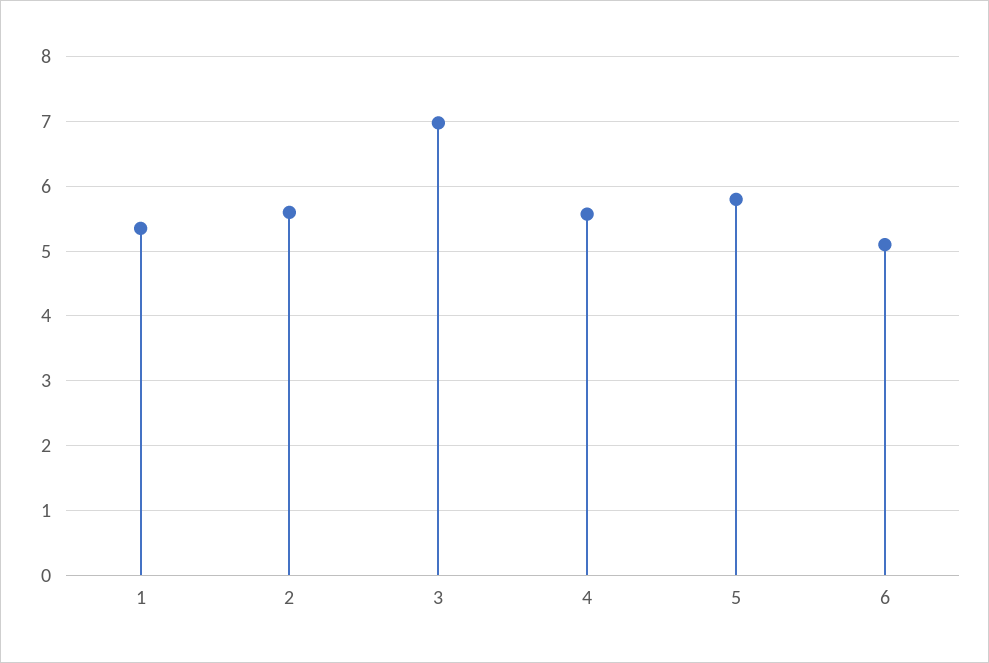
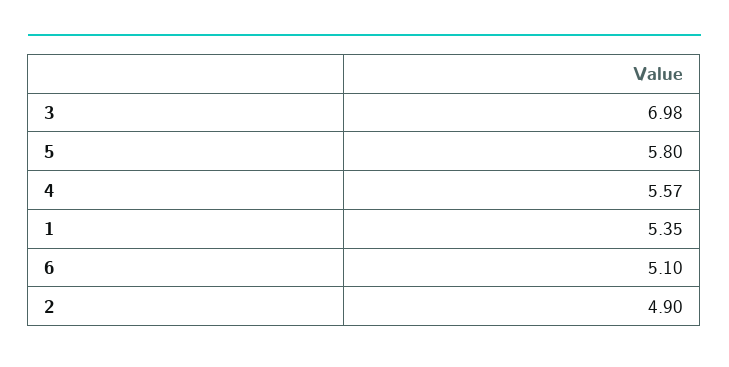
2: 5.6 -> 4.9

